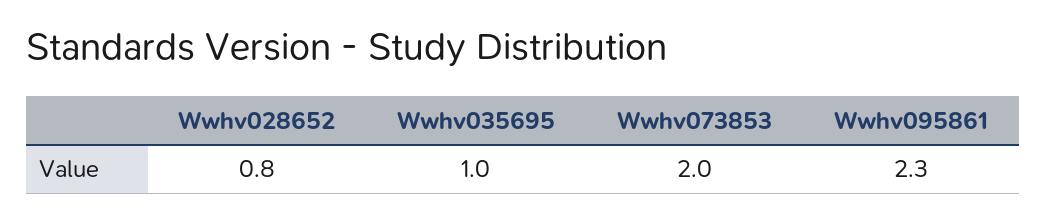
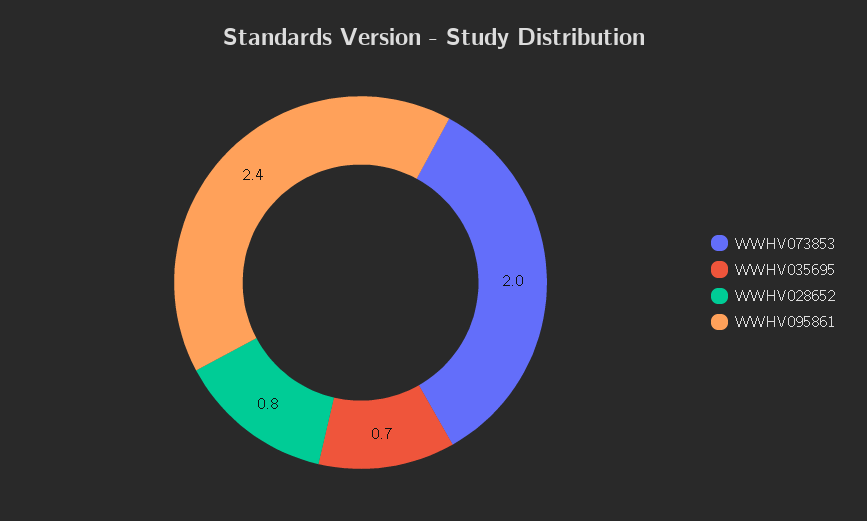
Wwhv035695: 1 -> 0.7
Wwhv095861: 2.3 -> 2.4

